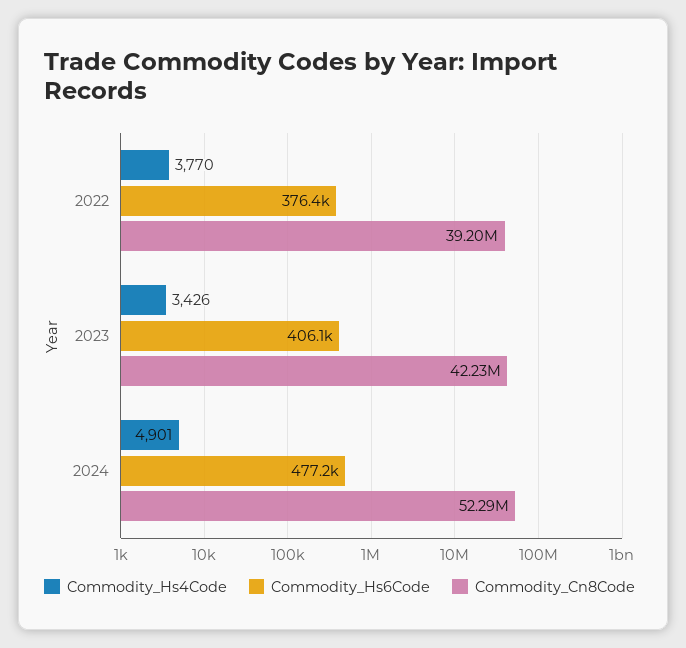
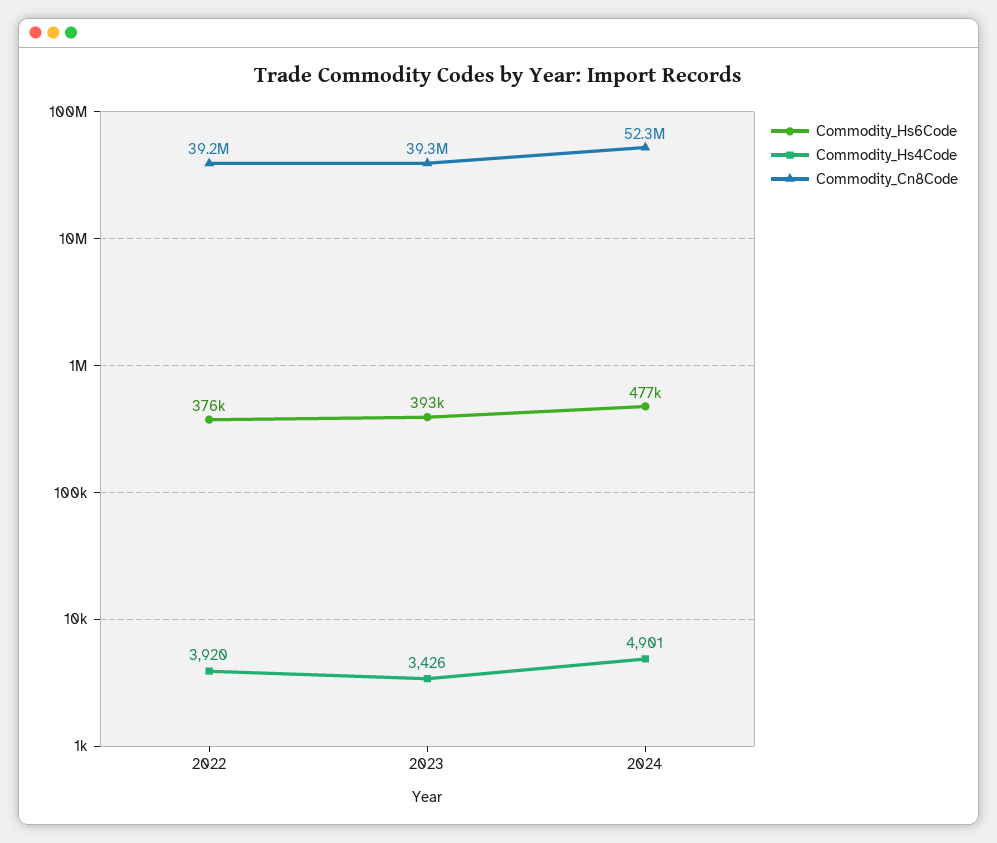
Commodity_Hs4Code, 2022: 3770 -> 3920
Commodity_Hs6Code, 2023: 406100 -> 393000
Commodity_Cn8Code, 2023: 42230000 -> 39300000

